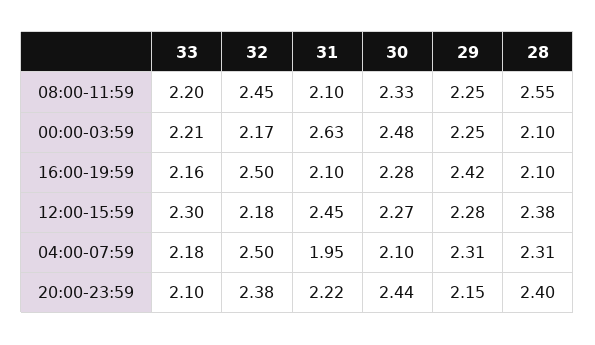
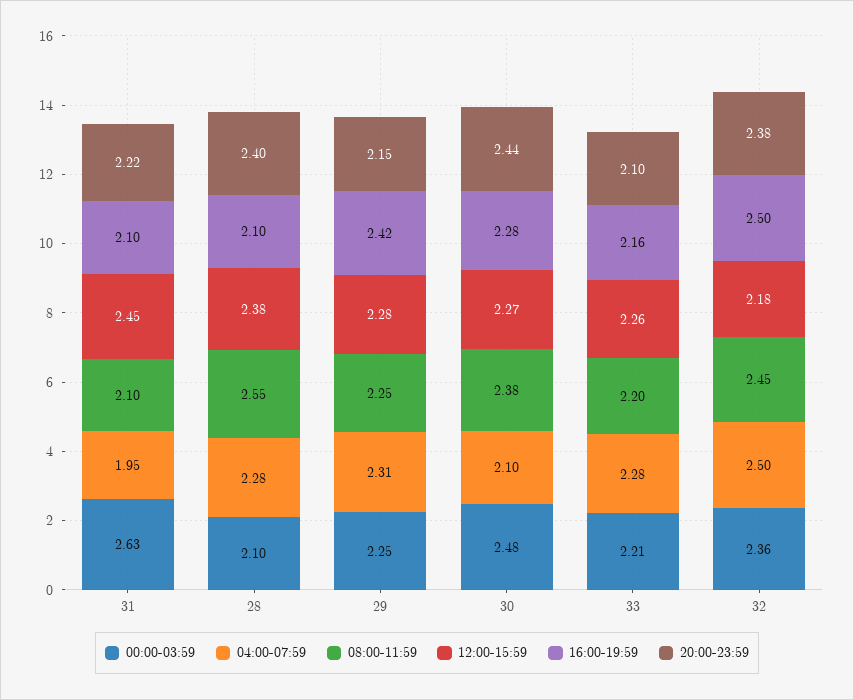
08:00-11:59, 30: 2.33 -> 2.38
00:00-03:59, 32: 2.17 -> 2.36
12:00-15:59, 33: 2.3 -> 2.26
04:00-07:59, 33: 2.18 -> 2.28
04:00-07:59, 28: 2.31 -> 2.28

